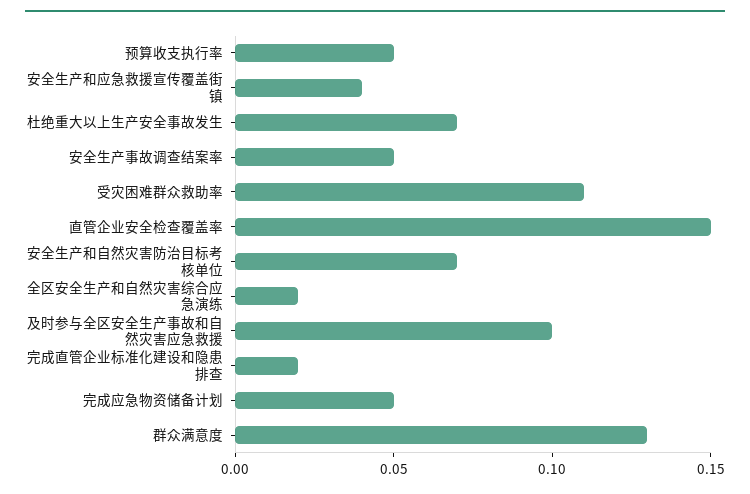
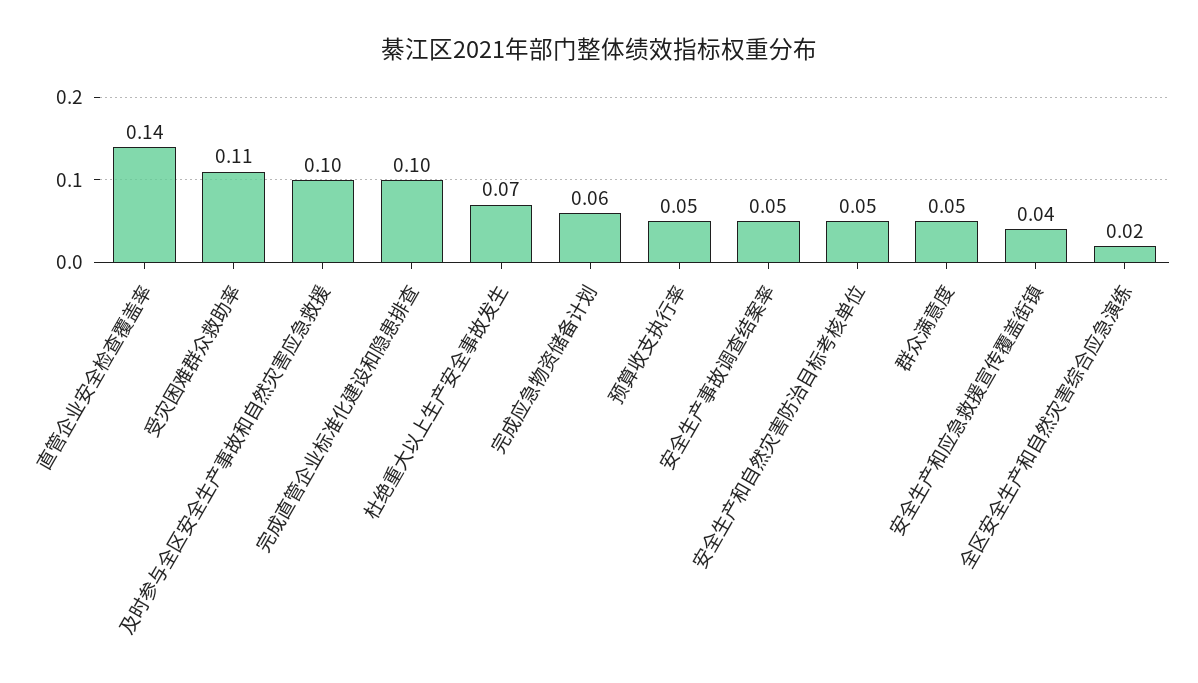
直管企业安全检查覆盖率: 0.15 -> 0.14
安全生产和自然灾害防治目标考核单位: 0.07 -> 0.05
完成直管企业标准化建设和隐患排查: 0.02 -> 0.1
完成应急物资储备计划: 0.05 -> 0.06
群众满意度: 0.13 -> 0.05

